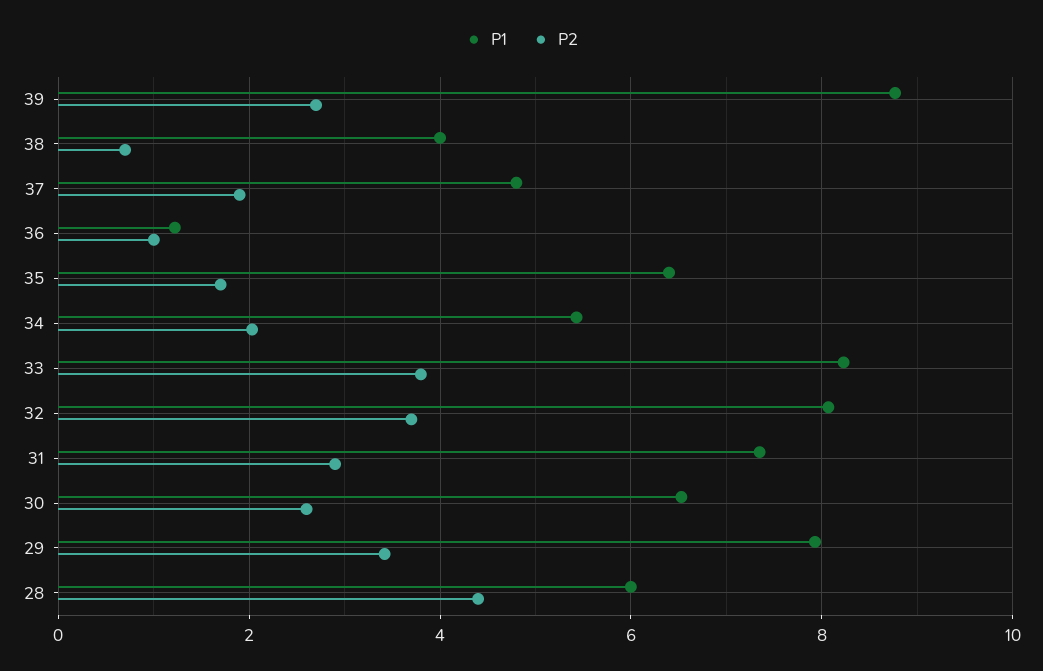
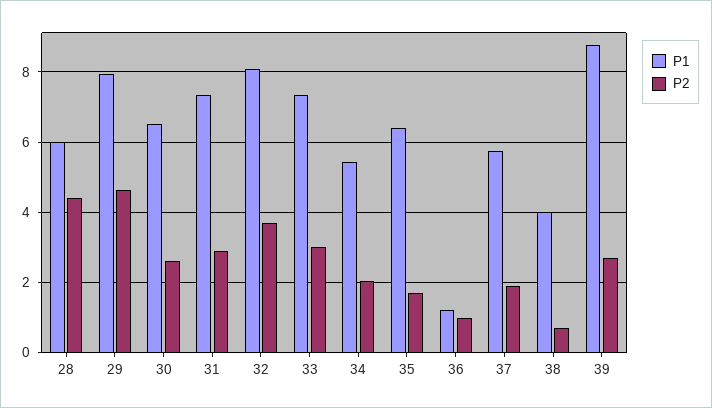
P1, 37: 4.8 -> 5.8
P1, 33: 8.2 -> 7.4
P2, 33: 3.8 -> 3
P2, 29: 3.4 -> 4.6

